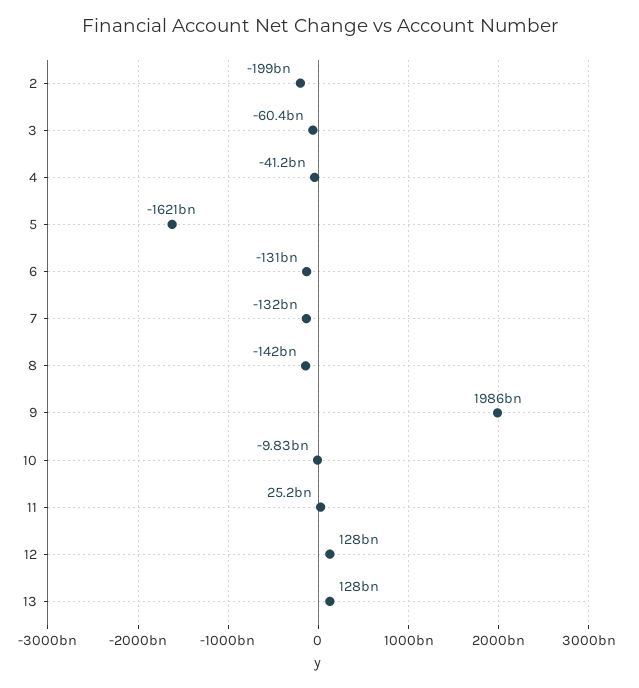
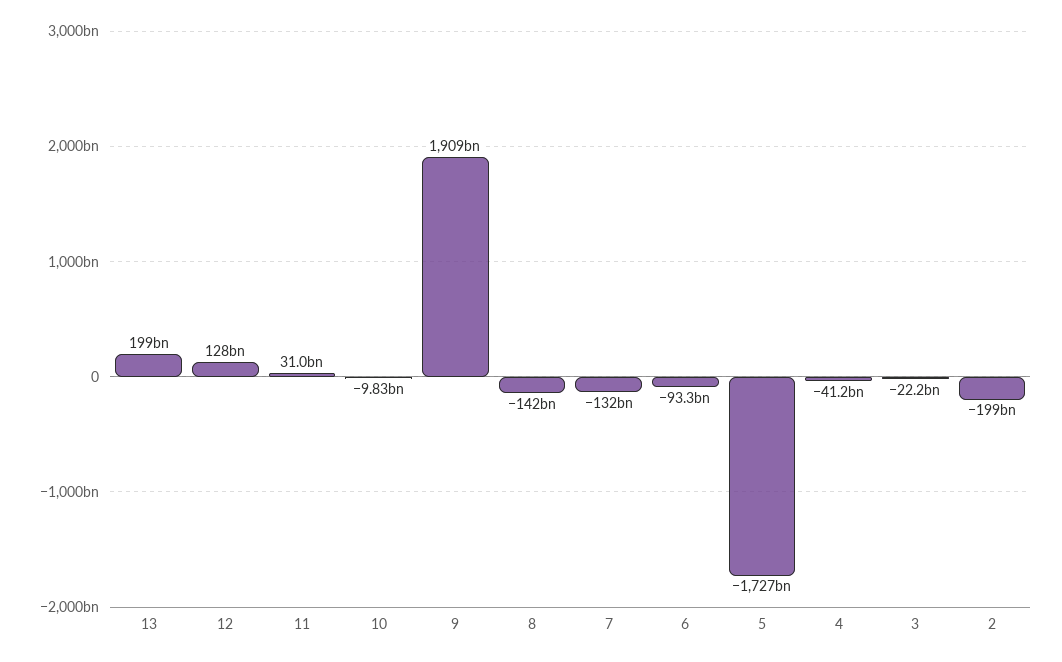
3: -60400000000 -> -22200000000
5: -1621000000000 -> -1727000000000
6: -131000000000 -> -93300000000
9: 1986000000000 -> 1909000000000
11: 25200000000 -> 31000000000
13: 128000000000 -> 199000000000

